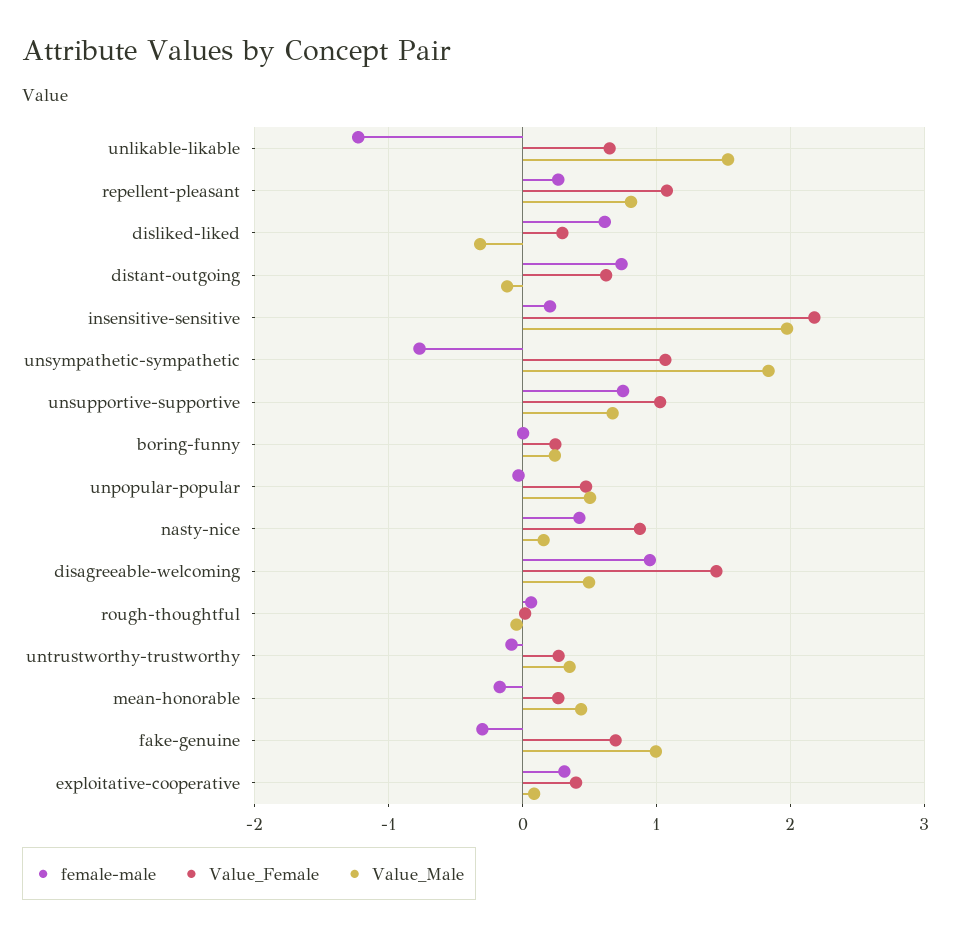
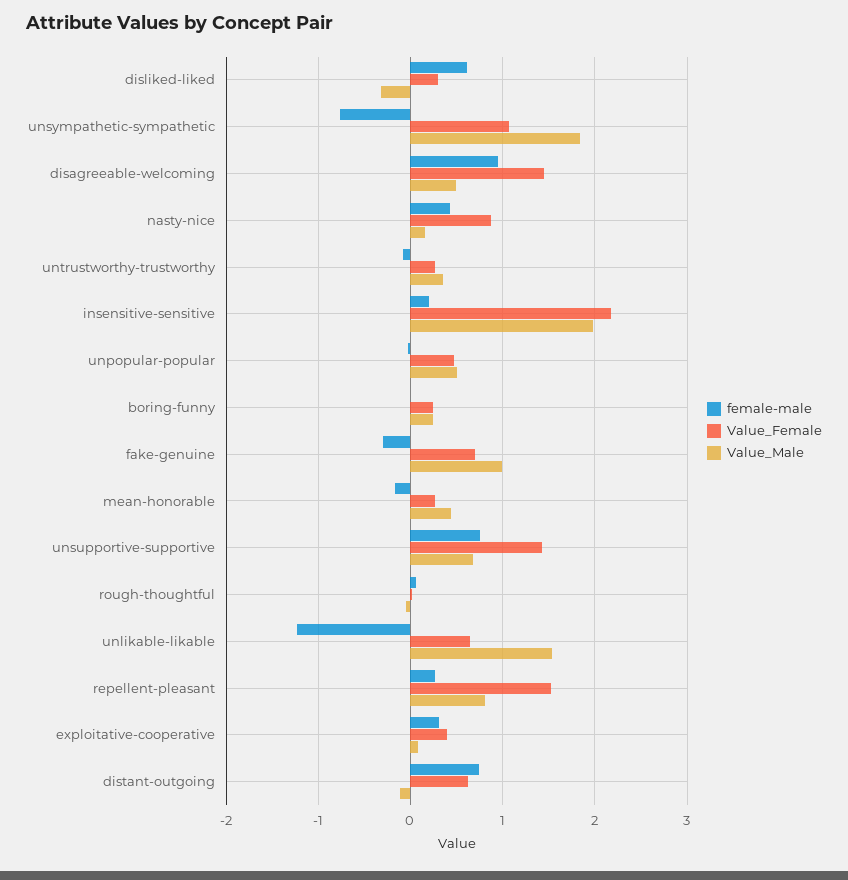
Value_Female, repellent-pleasant: 1.1 -> 1.5
Value_Female, unsupportive-supportive: 1 -> 1.4

